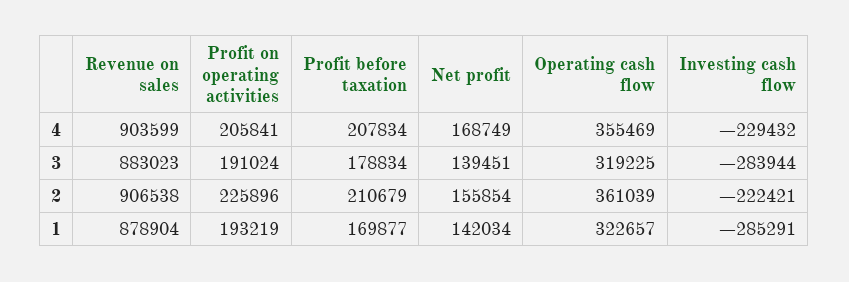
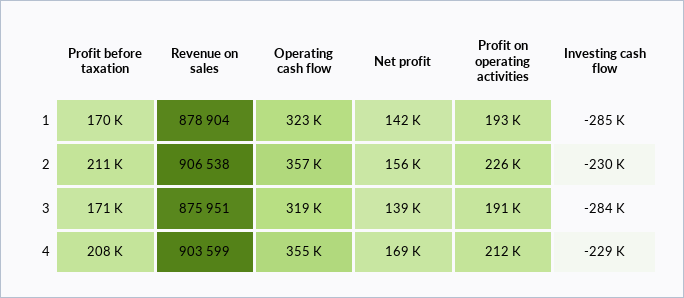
Profit on operating activities, 4: 205841 -> 212000
Revenue on sales, 3: 883023 -> 875951
Profit before taxation, 3: 178834 -> 171000
Operating cash flow, 2: 361039 -> 357000
Investing cash flow, 2: -222421 -> -230000

